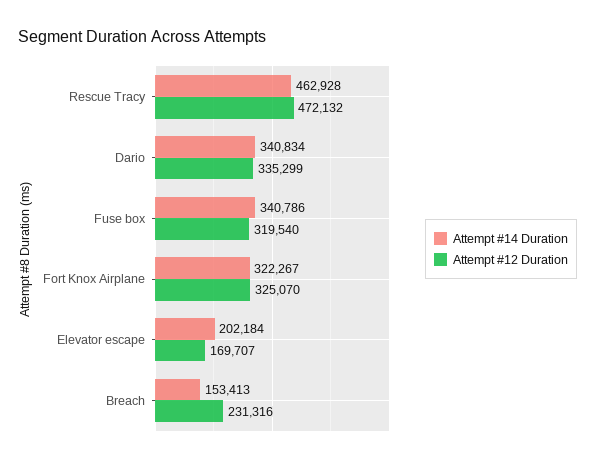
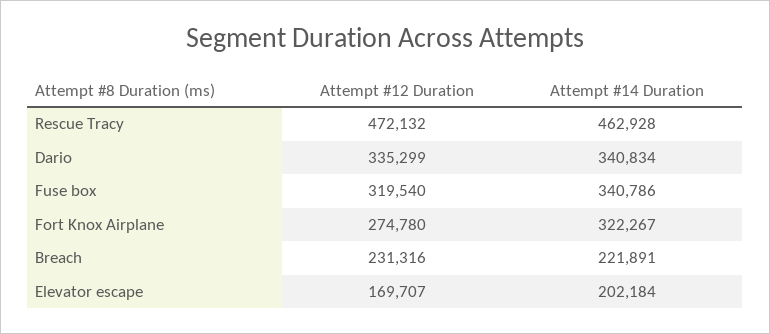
Attempt #12 Duration, Fort Knox Airplane: 325070 -> 274780
Attempt #14 Duration, Breach: 153413 -> 221891

